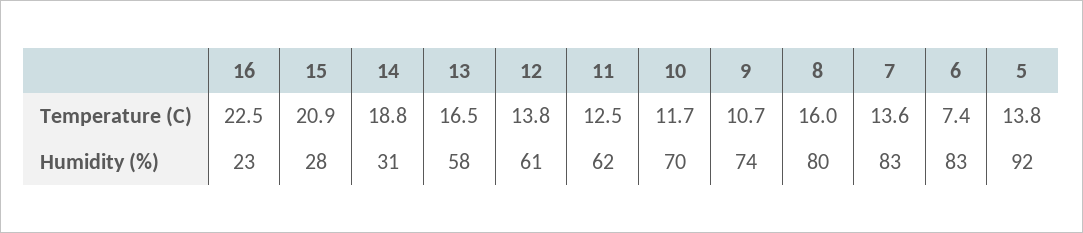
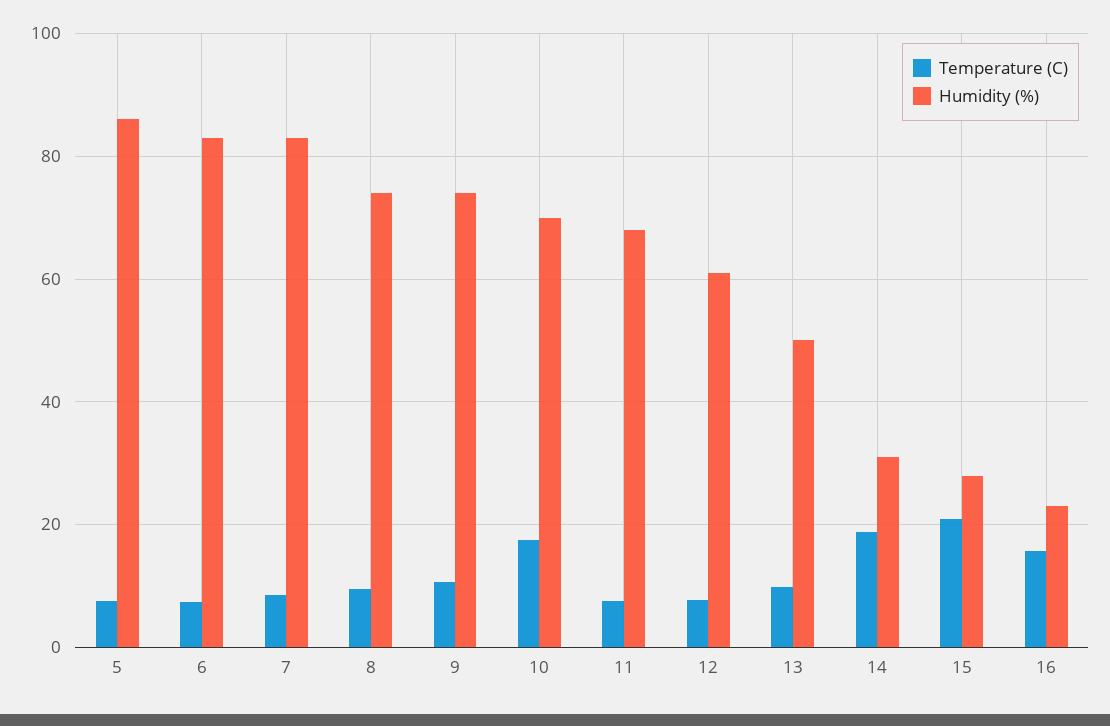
Temperature (C), 16: 22.5 -> 16
Temperature (C), 13: 16.5 -> 10
Temperature (C), 12: 13.8 -> 8
Temperature (C), 11: 12.5 -> 8
Temperature (C), 10: 11.7 -> 18
Temperature (C), 8: 16 -> 10
Temperature (C), 7: 13.6 -> 8
Temperature (C), 5: 13.8 -> 8
Humidity (%), 13: 58 -> 50
Humidity (%), 11: 62 -> 68
Humidity (%), 8: 80 -> 74
Humidity (%), 5: 92 -> 86

